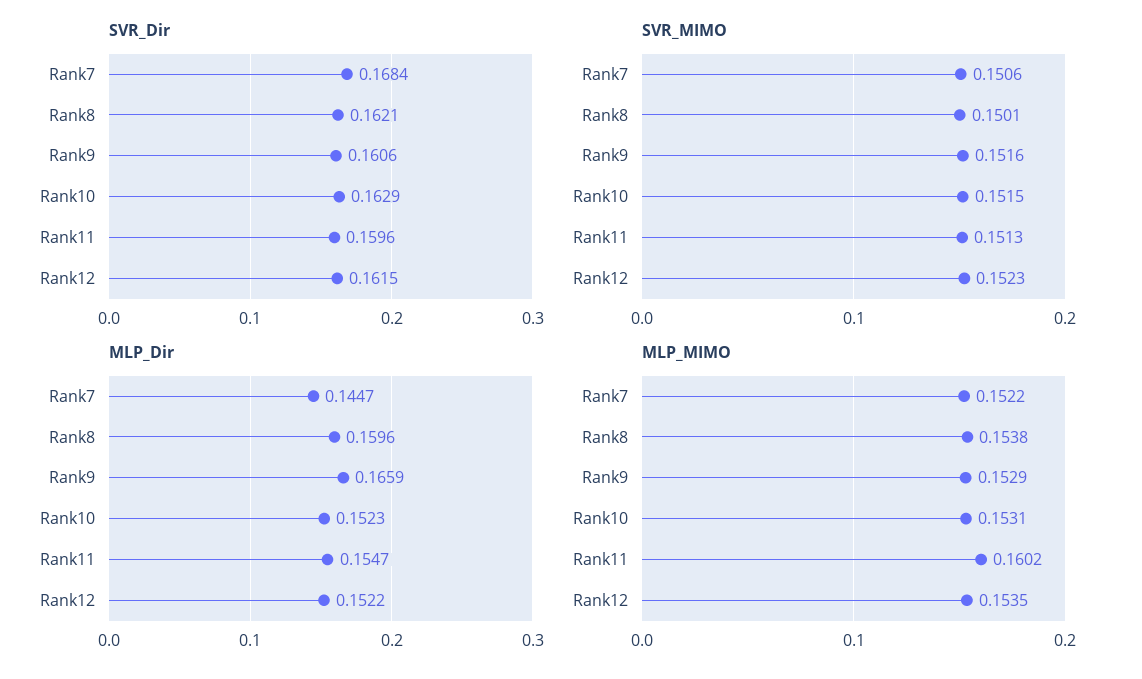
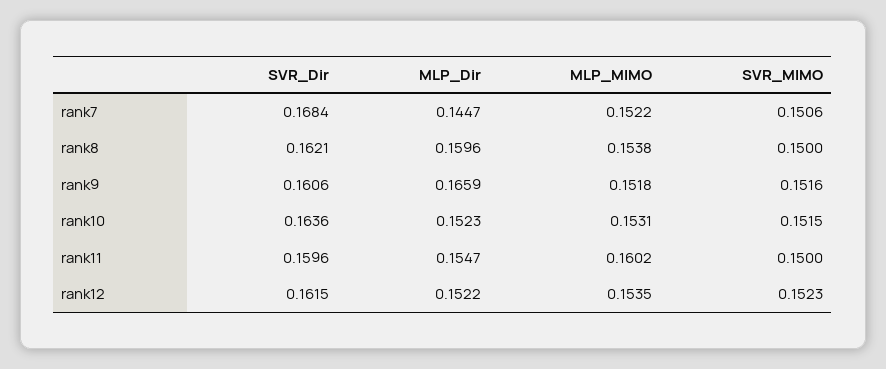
SVR_Dir, Rank10: 0.1629 -> 0.1636
SVR_MIMO, Rank8: 0.1501 -> 0.15
SVR_MIMO, Rank11: 0.1513 -> 0.15
MLP_MIMO, Rank9: 0.1529 -> 0.1518

